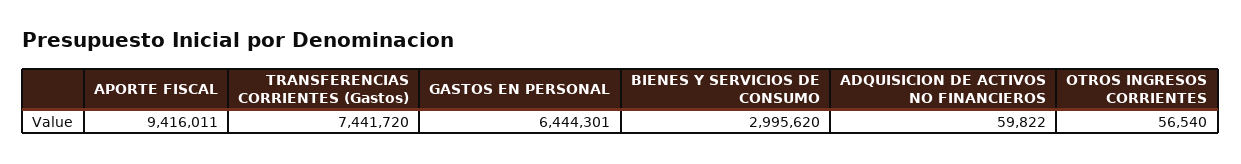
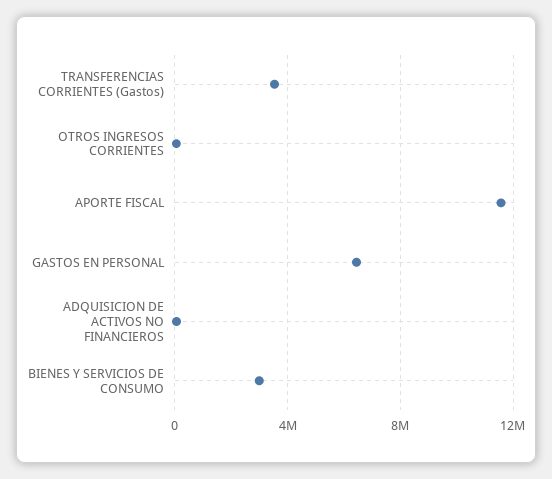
APORTE FISCAL: 9416011 -> 11500000
TRANSFERENCIAS CORRIENTES (Gastos): 7441720 -> 3500000

